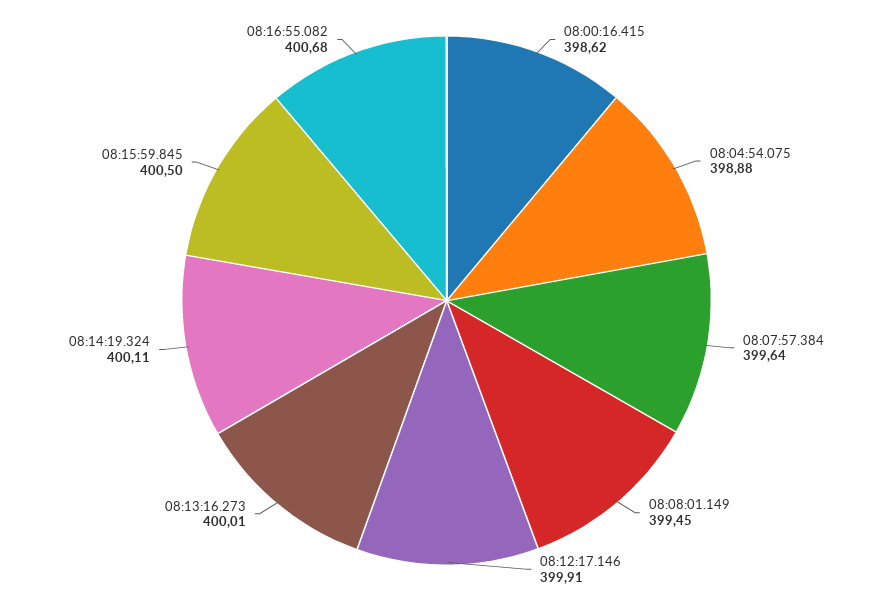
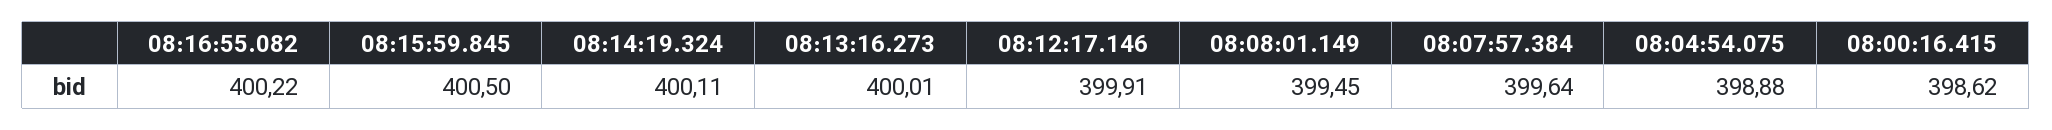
08:16:55.082: 400.68 -> 400.22

